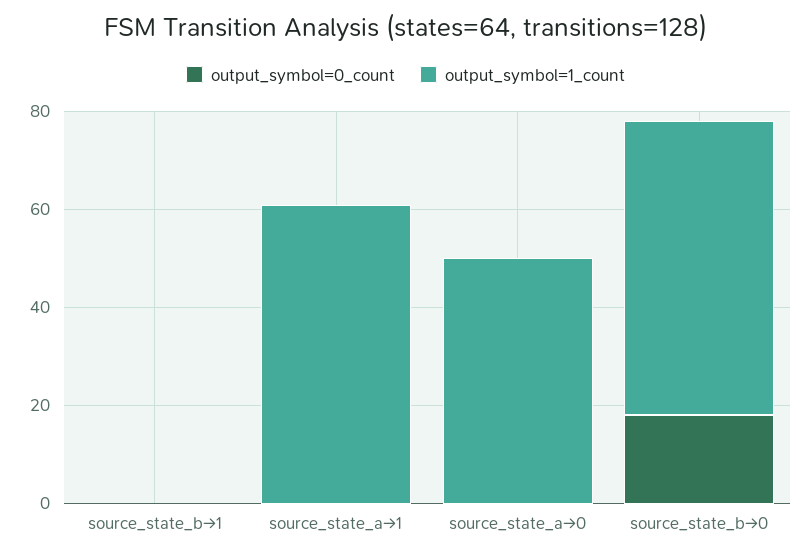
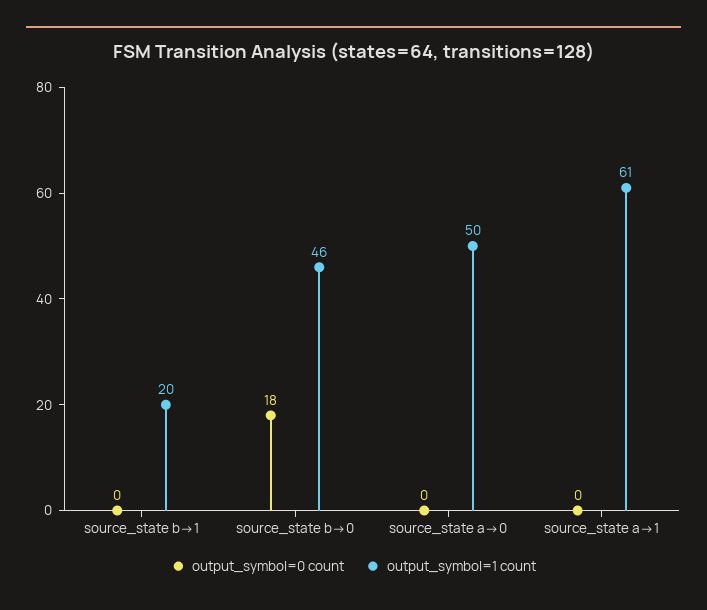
output_symbol=1_count, source_state_b→1: 0 -> 20
output_symbol=1_count, source_state_b→0: 60 -> 46

